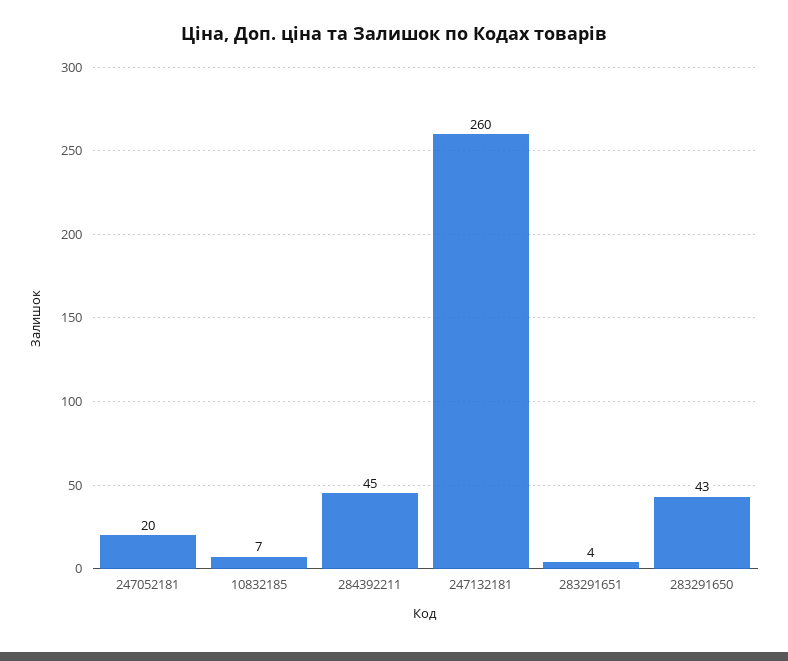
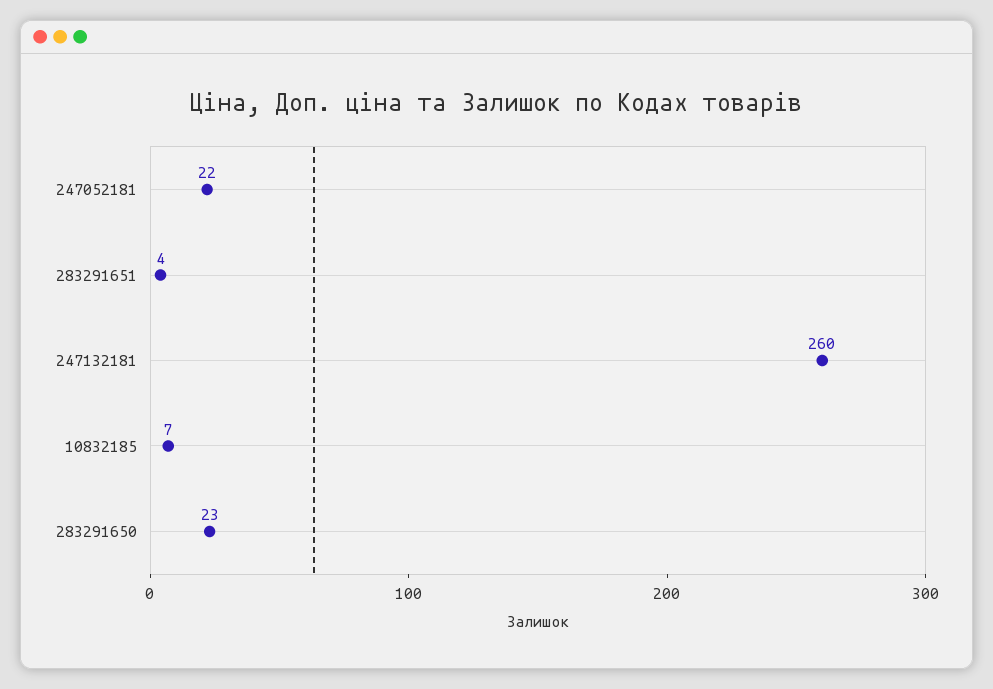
247052181: 20 -> 22
284392211: 45 -> none
283291650: 43 -> 23

